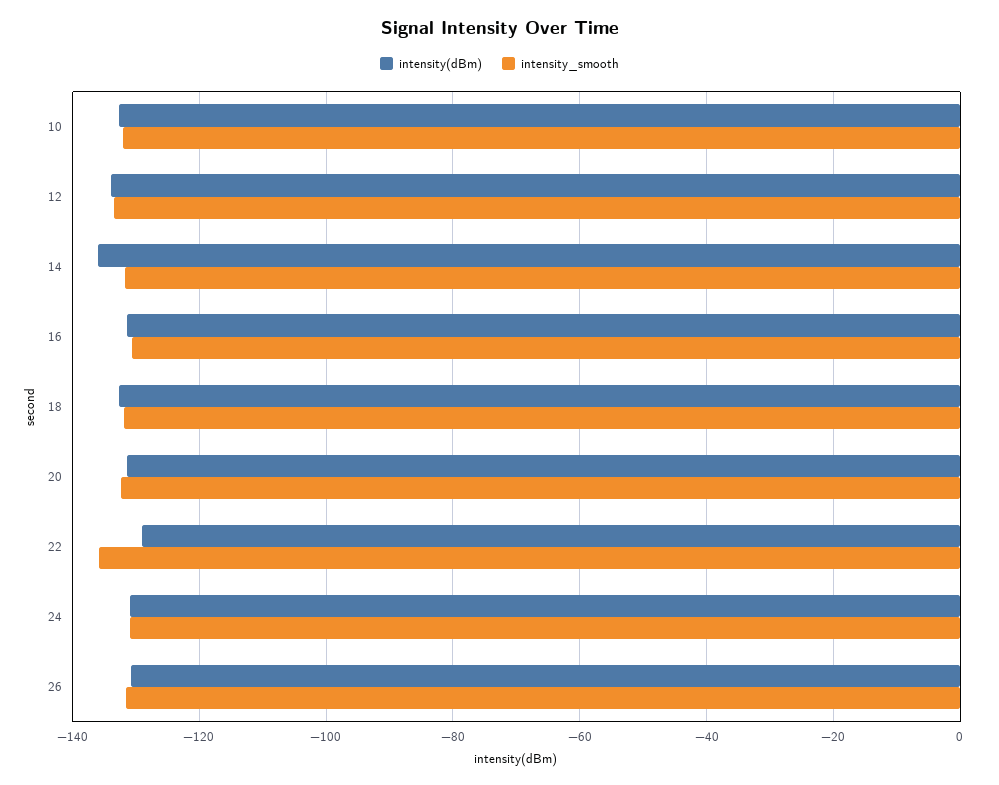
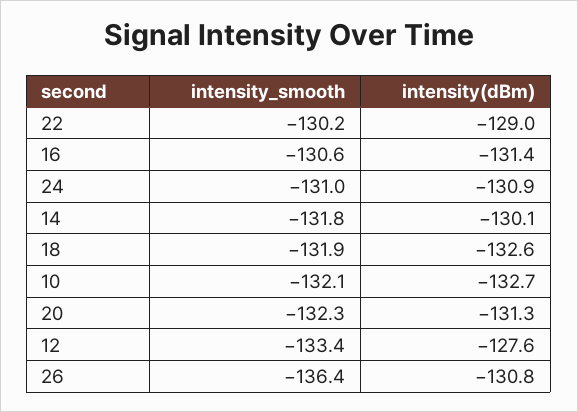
intensity(dBm), 12: -134 -> -127.6
intensity(dBm), 14: -136 -> -130.1
intensity_smooth, 22: -136 -> -130.2
intensity_smooth, 26: -132 -> -136.4

